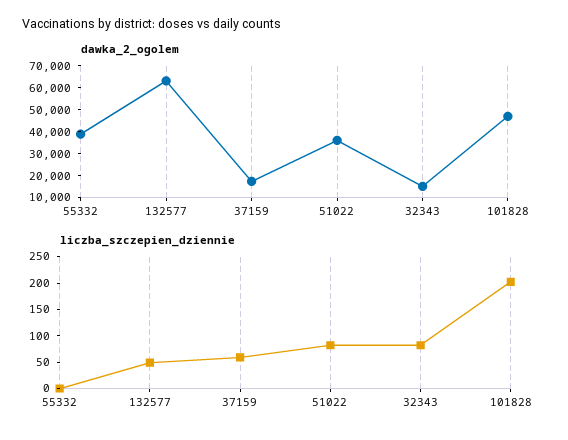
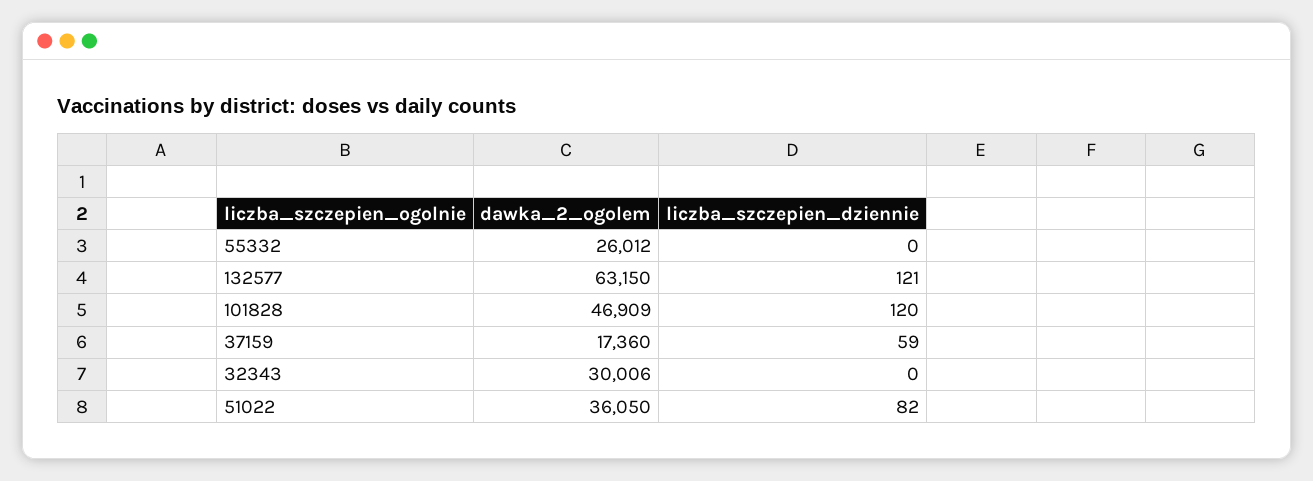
dawka_2_ogolem, 55332: 40000 -> 26012
dawka_2_ogolem, 32343: 15000 -> 30006
liczba_szczepien_dziennie, 132577: 50 -> 121
liczba_szczepien_dziennie, 32343: 75 -> 0
liczba_szczepien_dziennie, 101828: 200 -> 120

